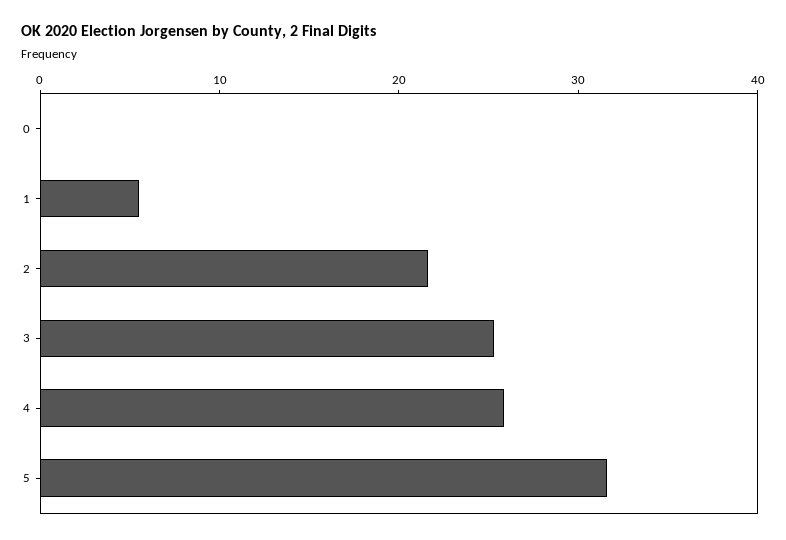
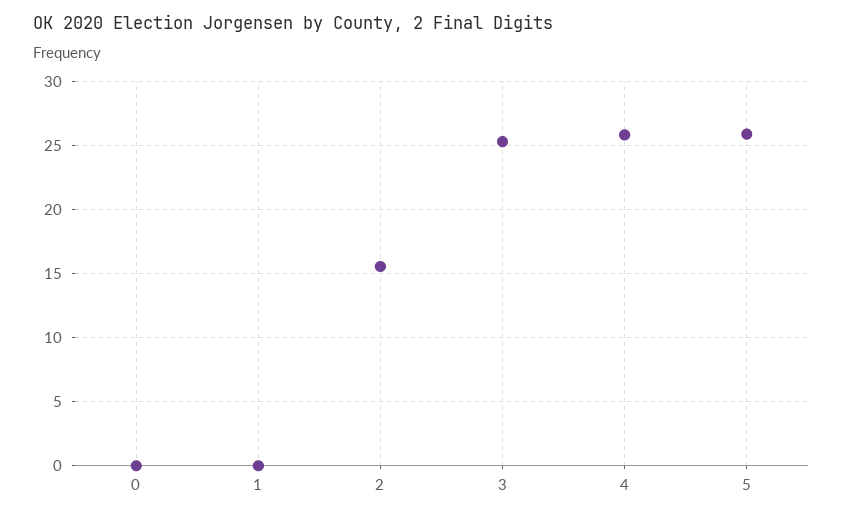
1: 6 -> 0
2: 22 -> 15.5
5: 32 -> 26

